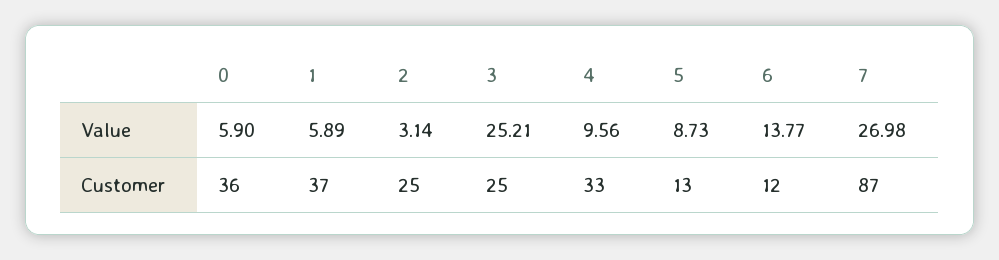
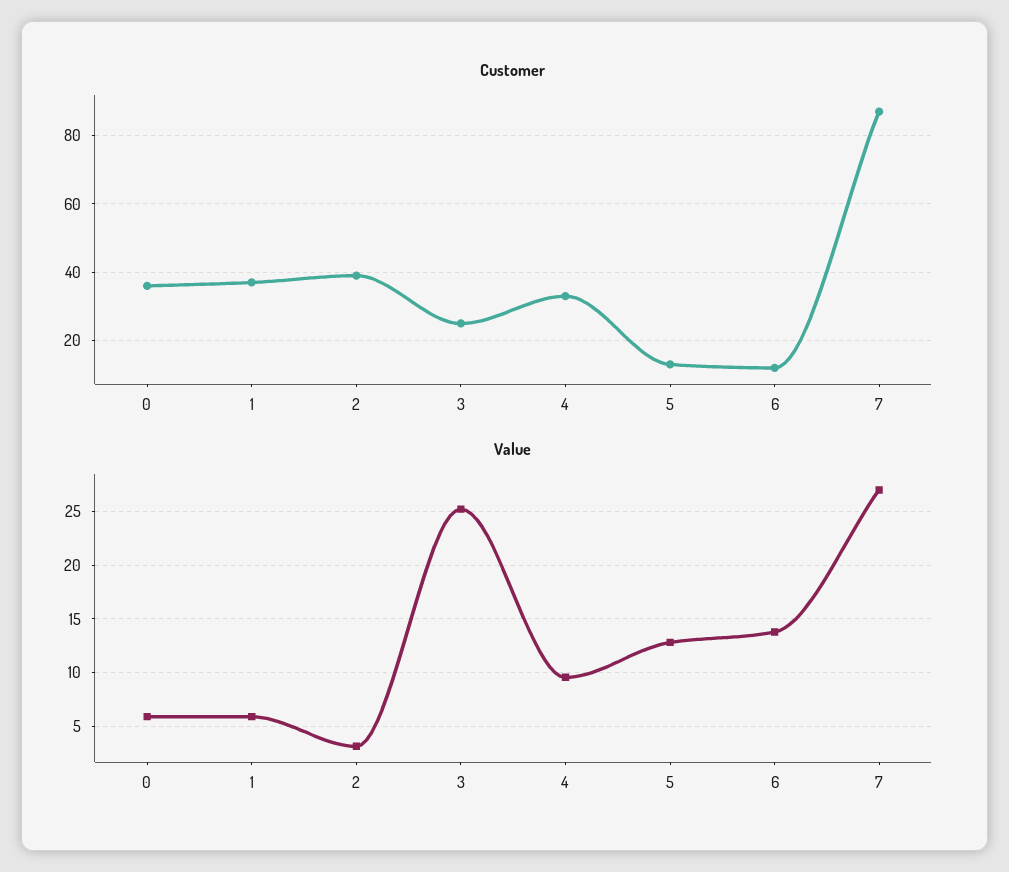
Value, 5: 8.73 -> 13
Customer, 2: 25 -> 40

